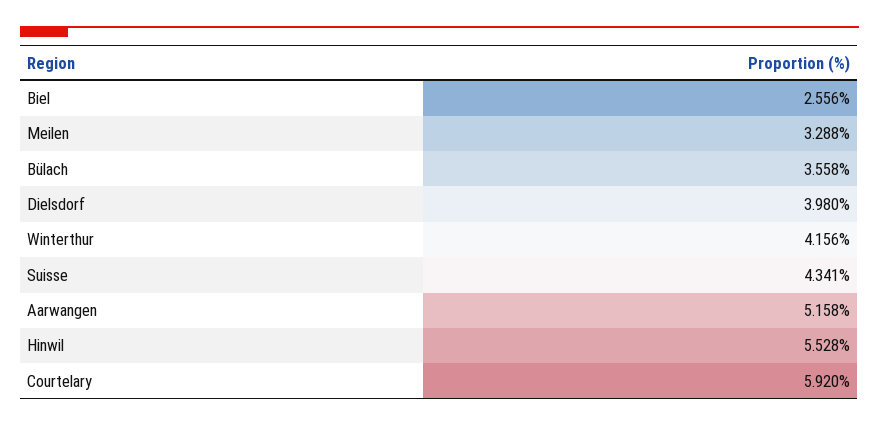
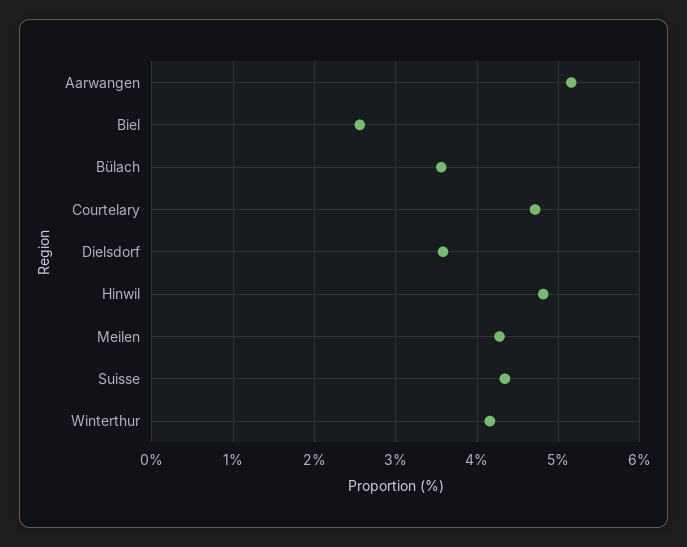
Meilen: 3.288 -> 4.3
Dielsdorf: 3.98 -> 3.6
Hinwil: 5.528 -> 4.8
Courtelary: 5.92 -> 4.7

